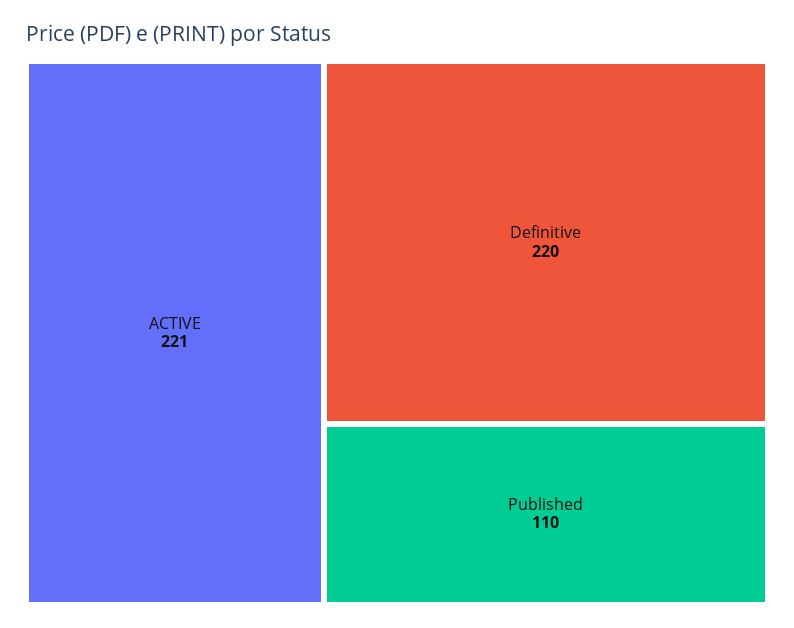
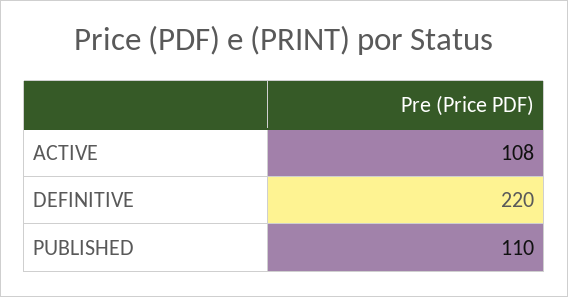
ACTIVE: 221 -> 108

